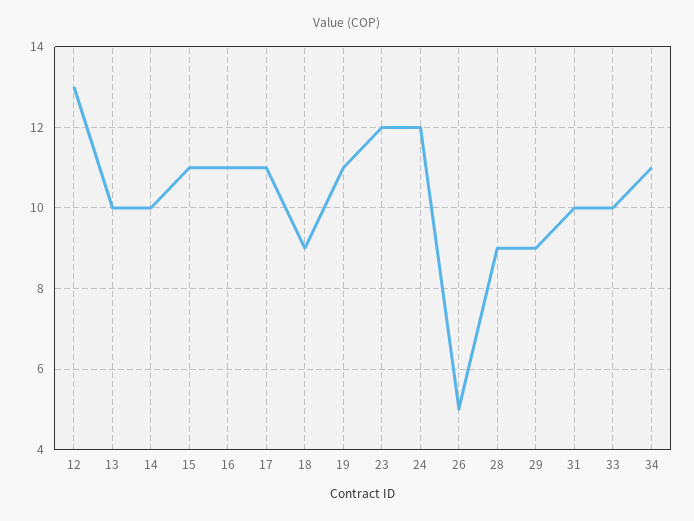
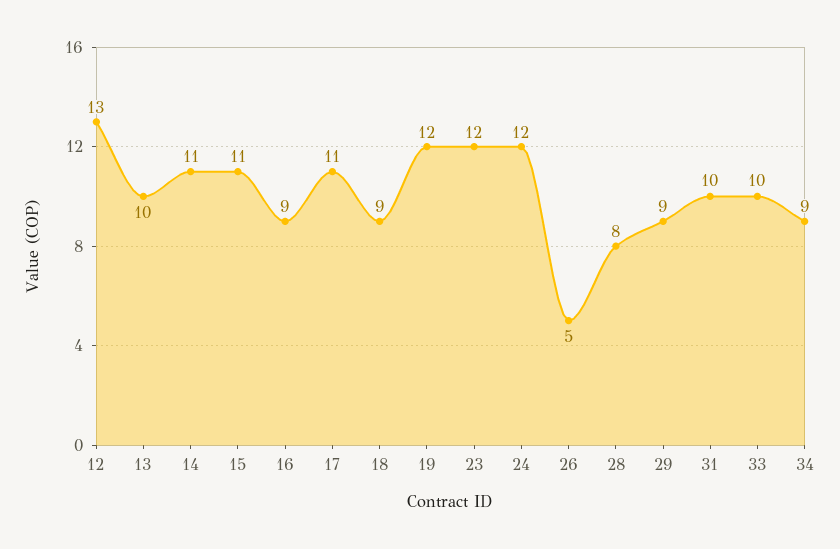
14: 10 -> 11
16: 11 -> 9
19: 11 -> 12
28: 9 -> 8
34: 11 -> 9

